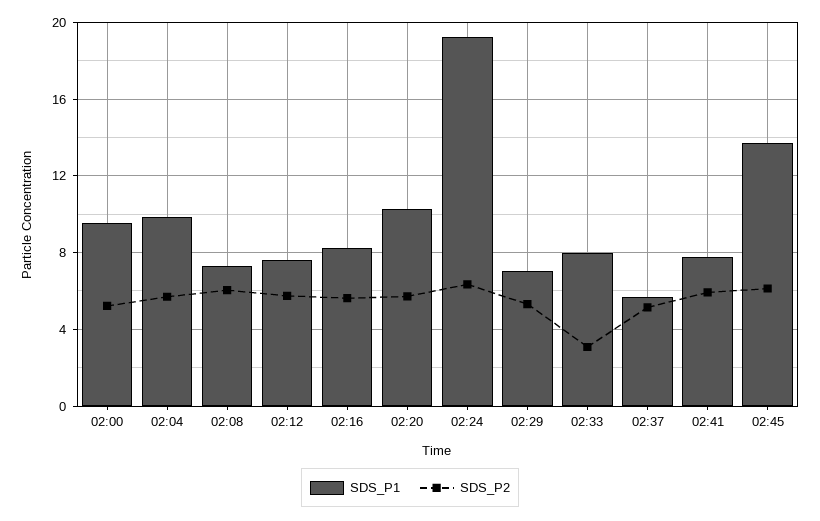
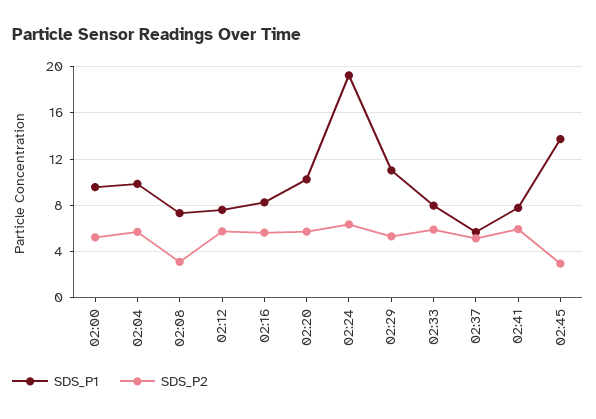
SDS_P2, 02:08: 6 -> 3
SDS_P1, 02:29: 7 -> 11
SDS_P2, 02:33: 3 -> 6
SDS_P2, 02:45: 6 -> 3

